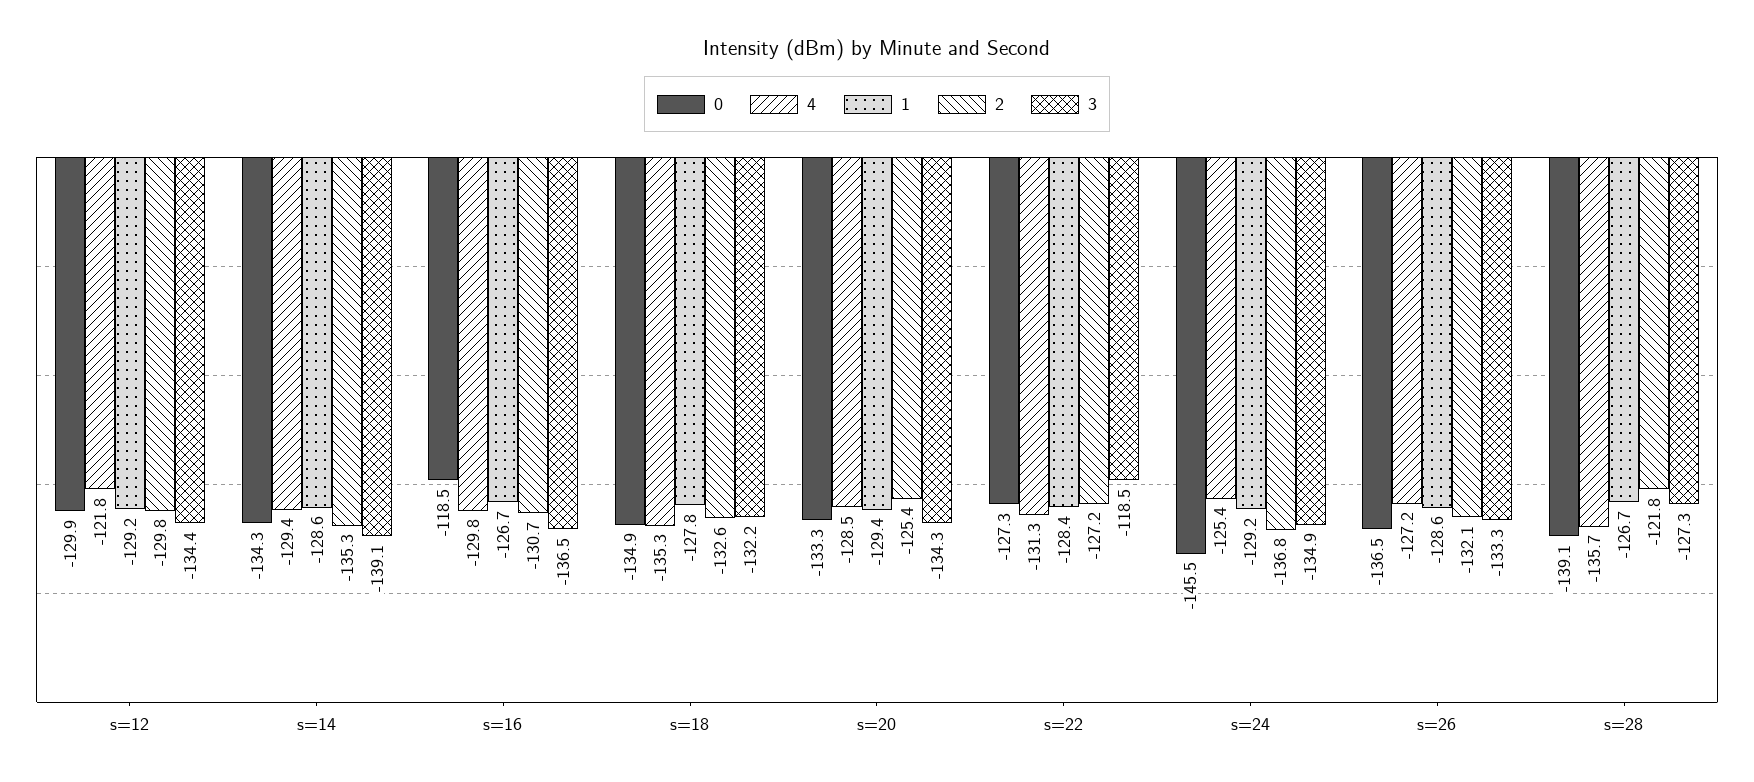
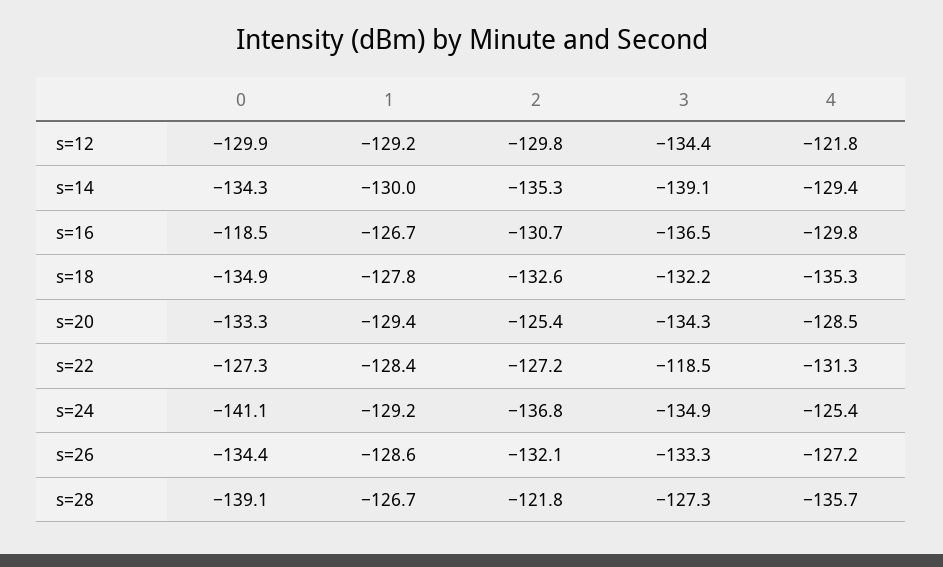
1, s=14: -128.6 -> -130
0, s=24: -145.5 -> -141.1
0, s=26: -136.5 -> -134.4

